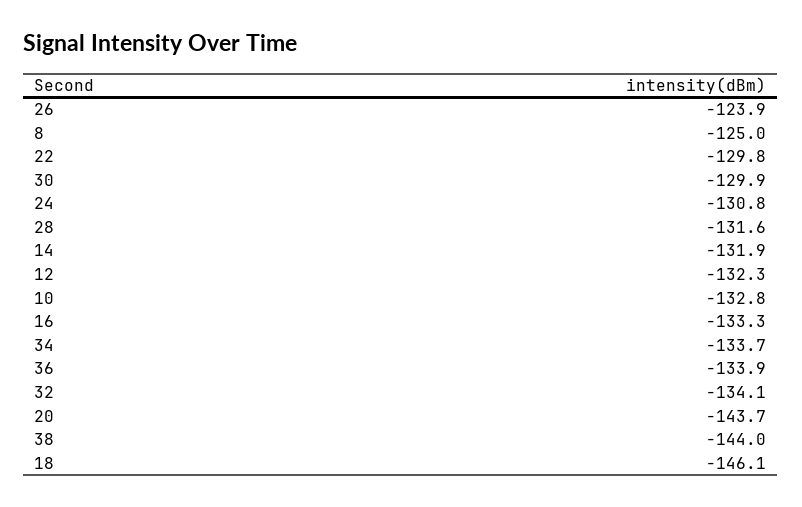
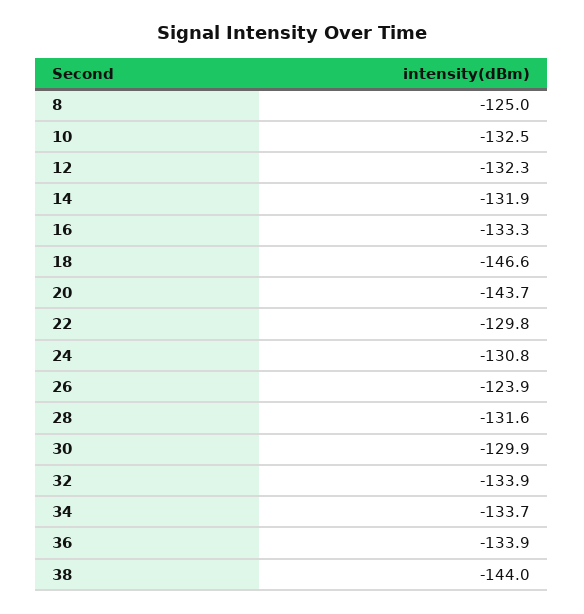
10: -132.8 -> -132.5
32: -134.1 -> -133.9
18: -146.1 -> -146.6

